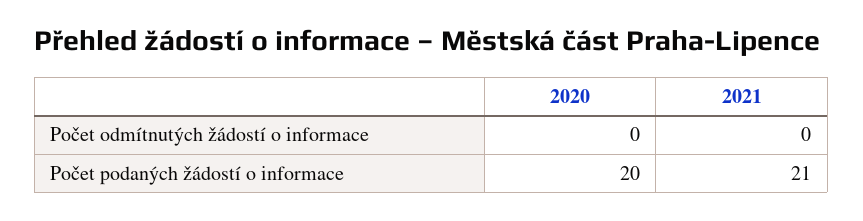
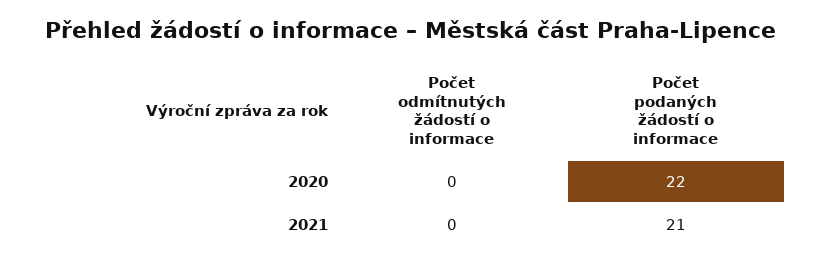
2020, Počet podaných žádostí o informace: 20 -> 22

